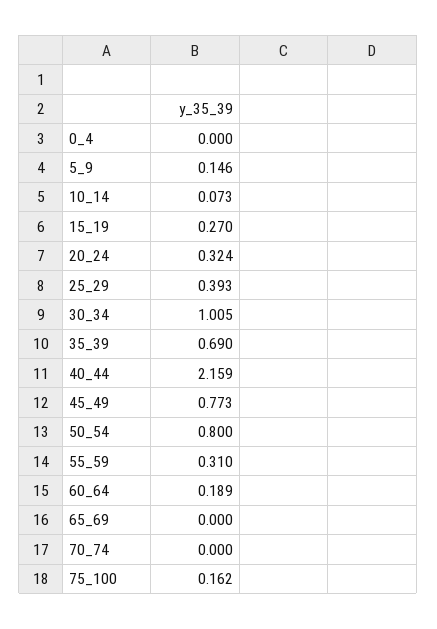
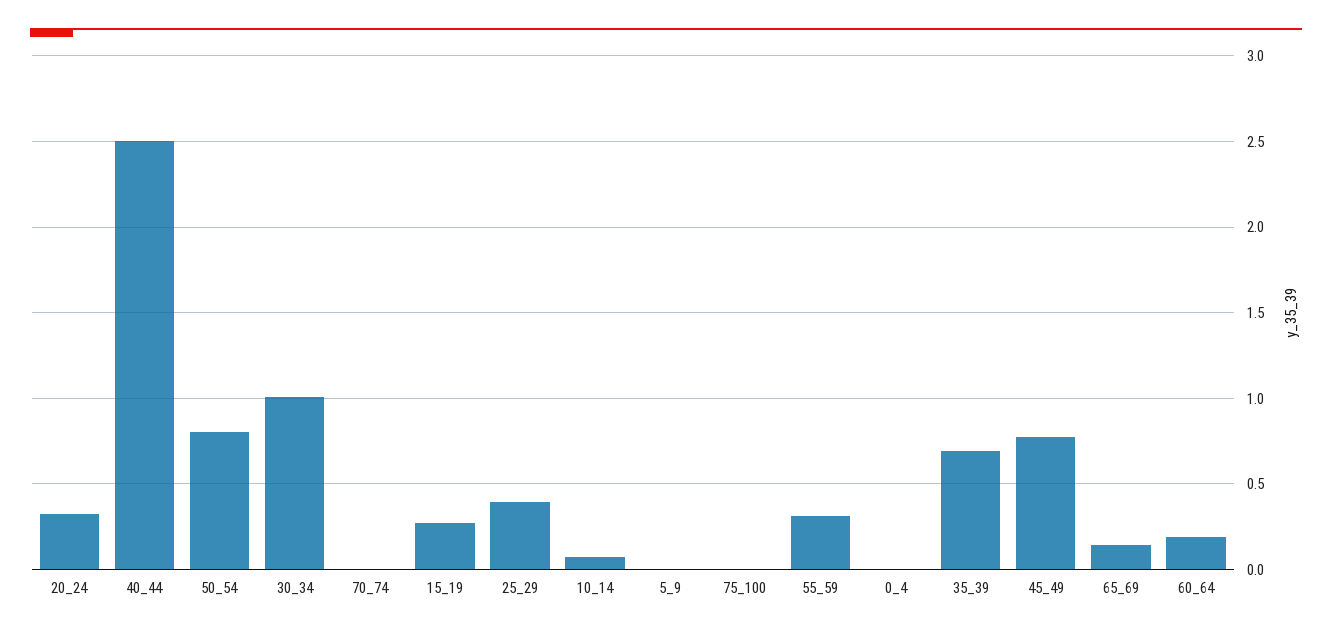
5_9: 0.146 -> 0
40_44: 2.159 -> 2.5
65_69: 0 -> 0.15
75_100: 0.162 -> 0

